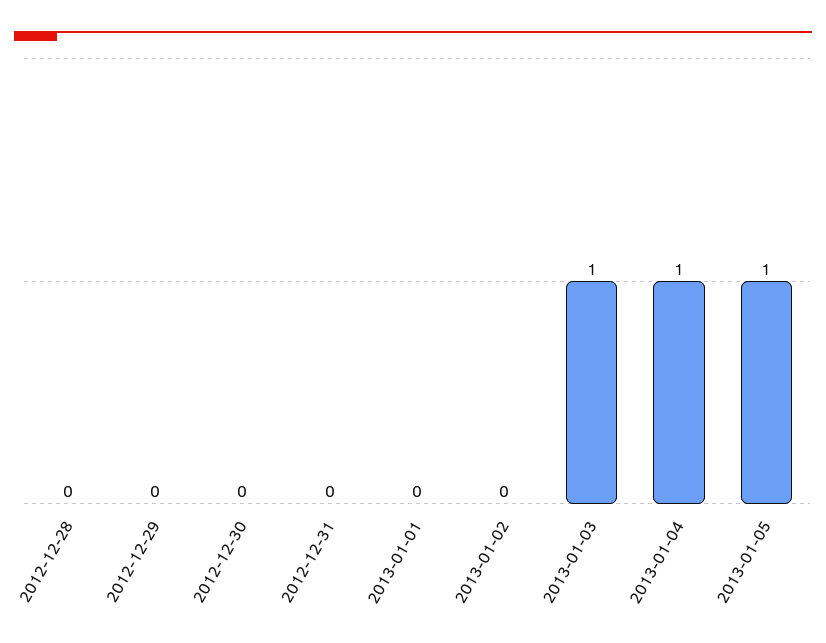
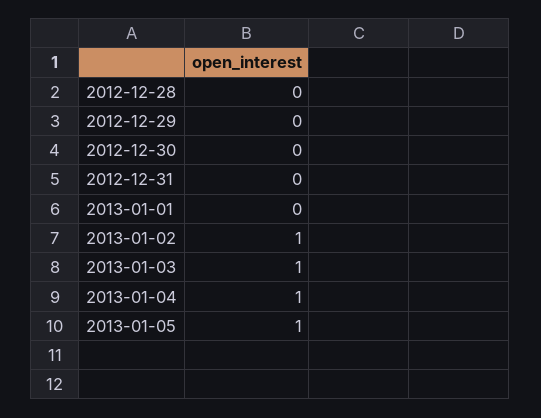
2013-01-02: 0 -> 1

